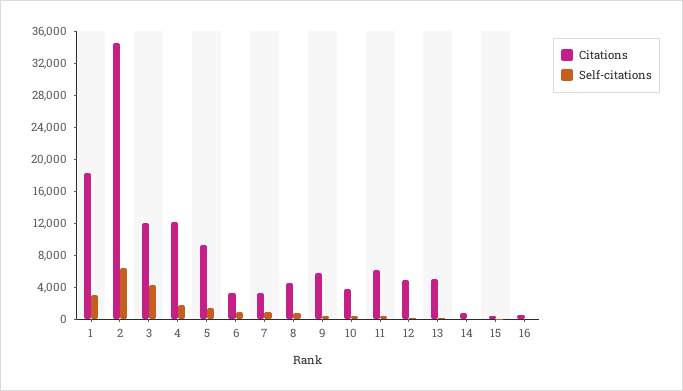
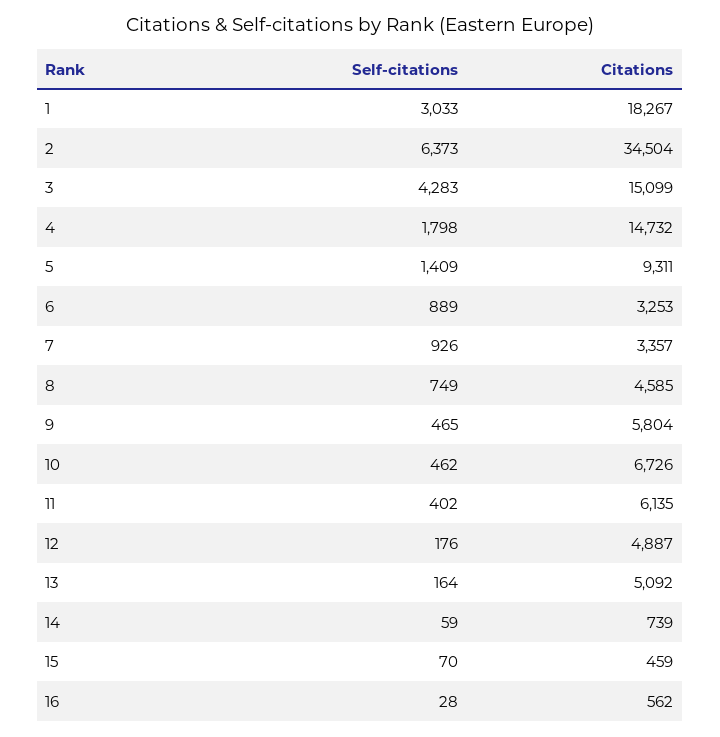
Citations, 3: 12000 -> 15099
Citations, 4: 12000 -> 14732
Citations, 10: 4000 -> 6726

